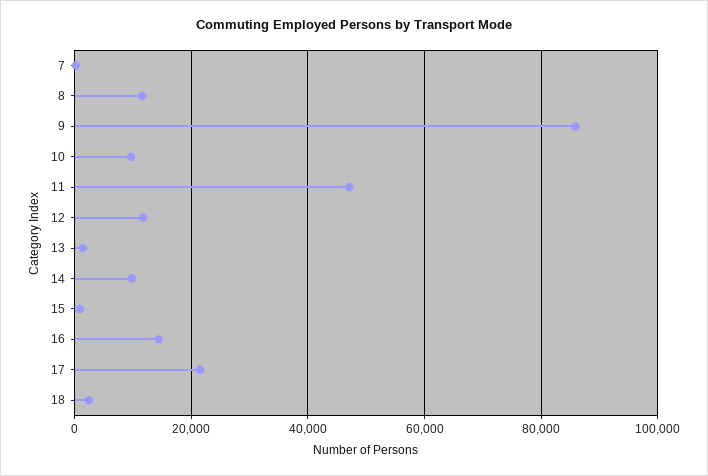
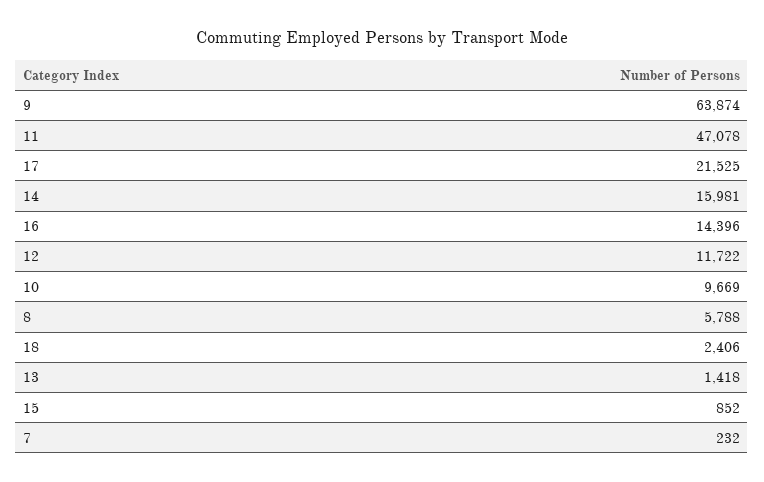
8: 12000 -> 5788
9: 86000 -> 63874
14: 10000 -> 15981

